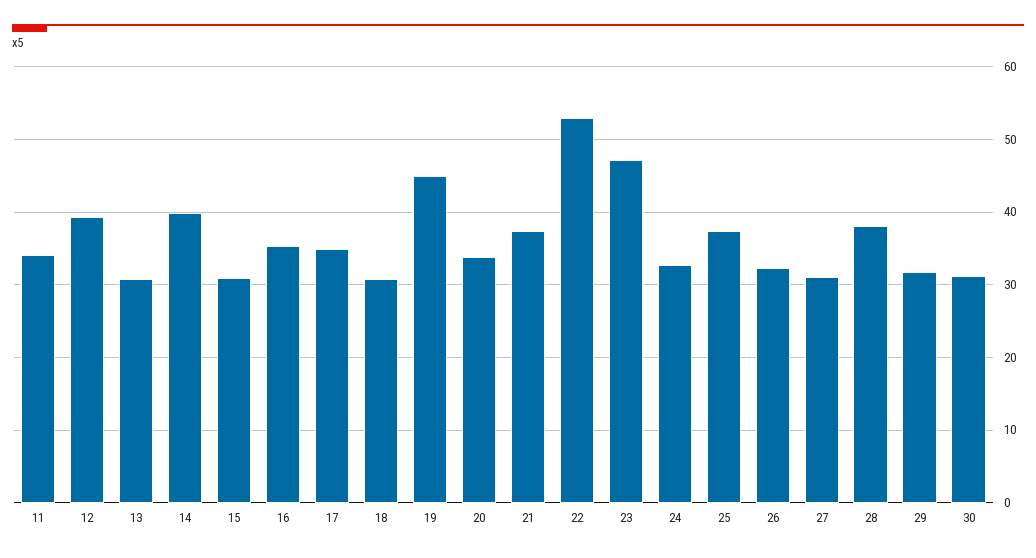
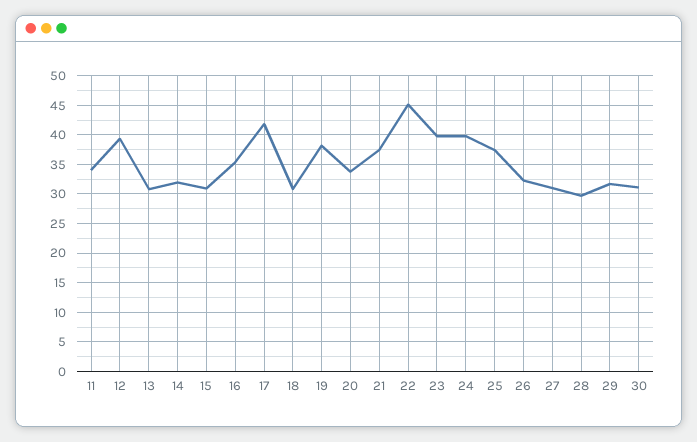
14: 40 -> 32.5
17: 35 -> 42.5
19: 45 -> 37.5
22: 53 -> 45
23: 47 -> 40
24: 33 -> 40
28: 38 -> 30

